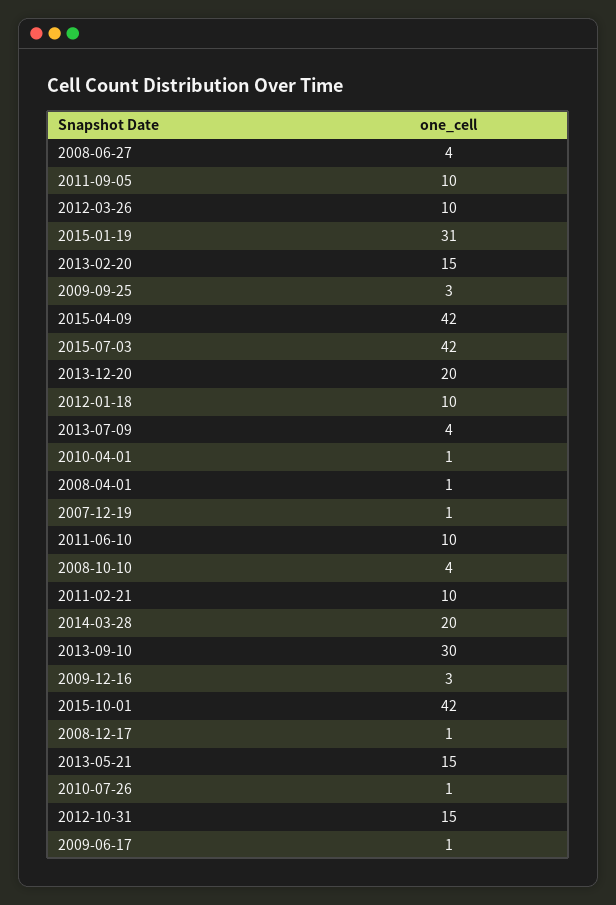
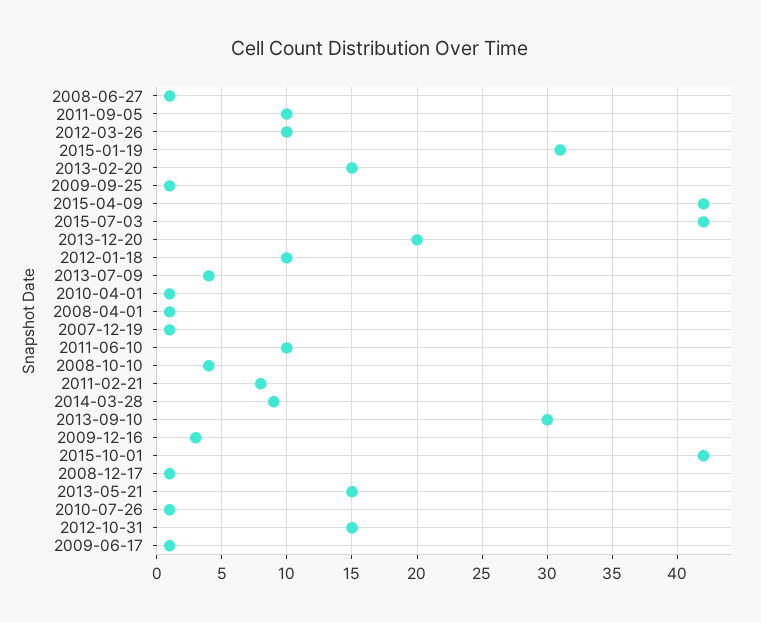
2008-06-27: 4 -> 1
2009-09-25: 3 -> 1
2011-02-21: 10 -> 8
2014-03-28: 20 -> 9

